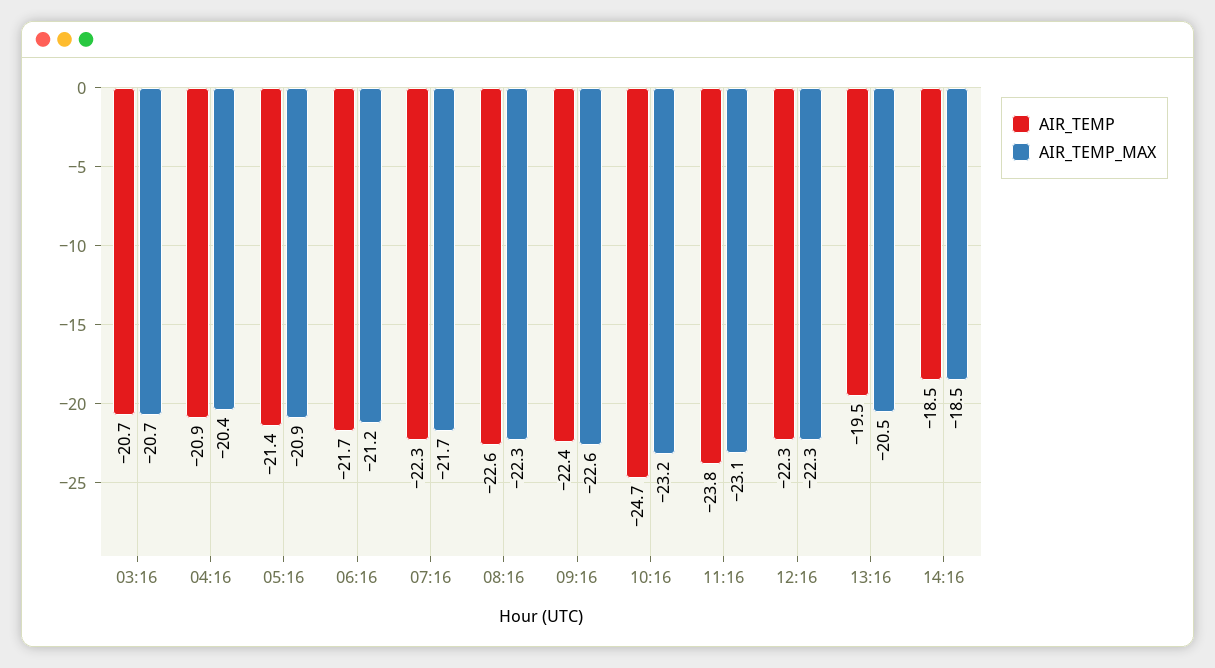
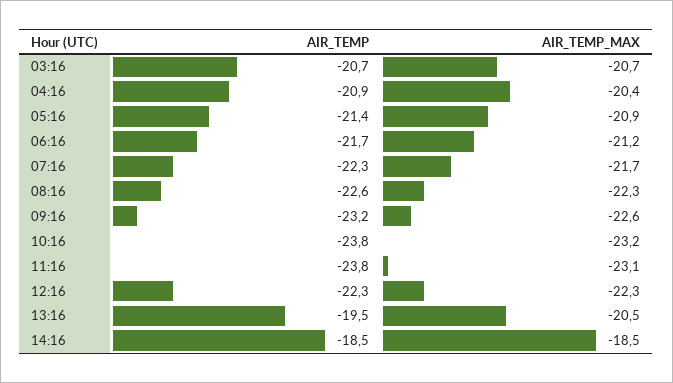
AIR_TEMP, 09:16: -22.4 -> -23.2
AIR_TEMP, 10:16: -24.7 -> -23.8

